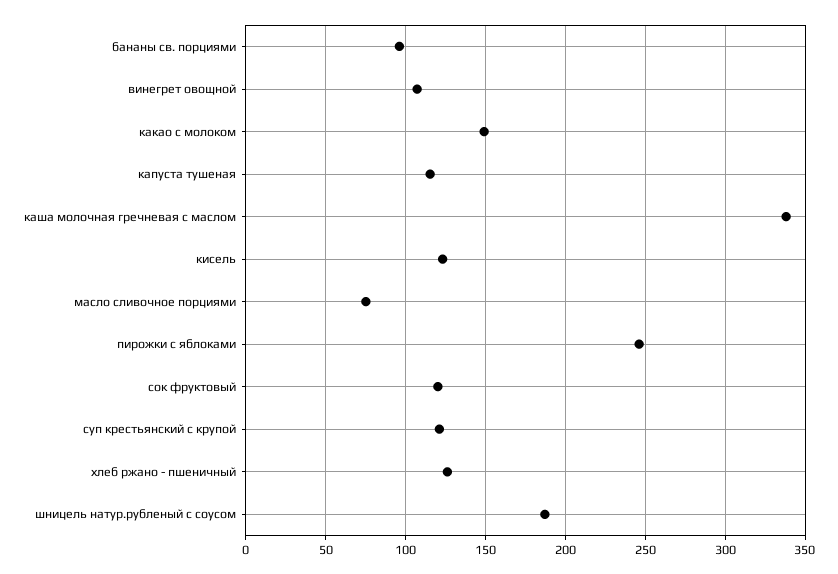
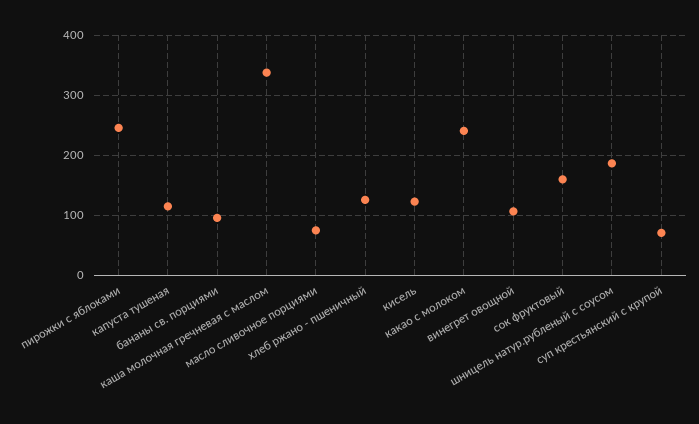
какао с молоком: 150 -> 240
сок фруктовый: 120 -> 160
суп крестьянский с крупой: 120 -> 70

